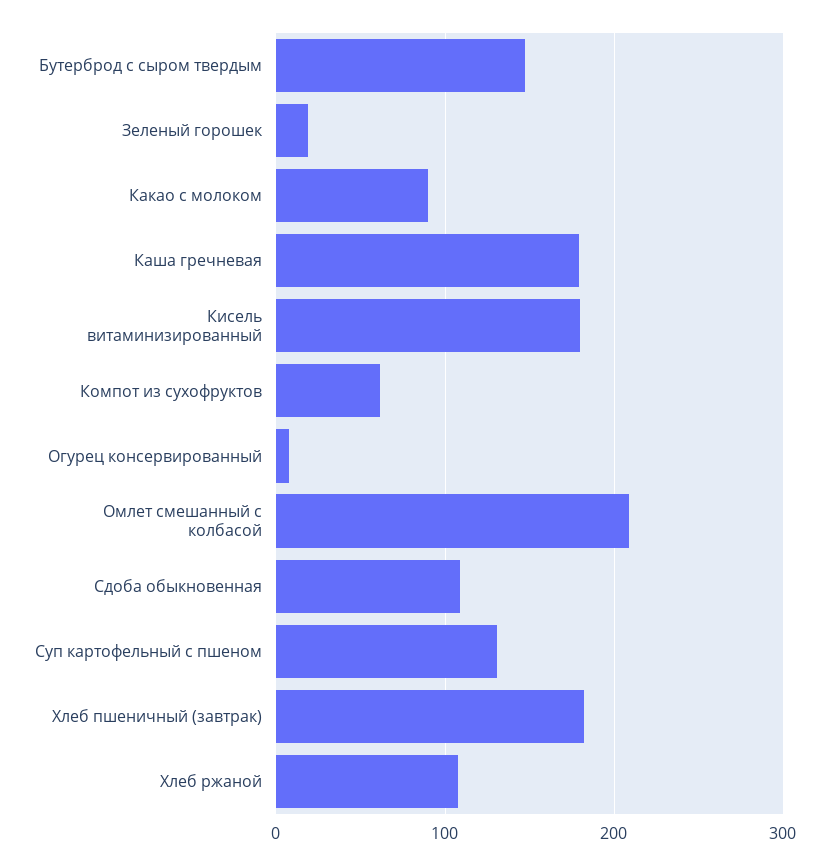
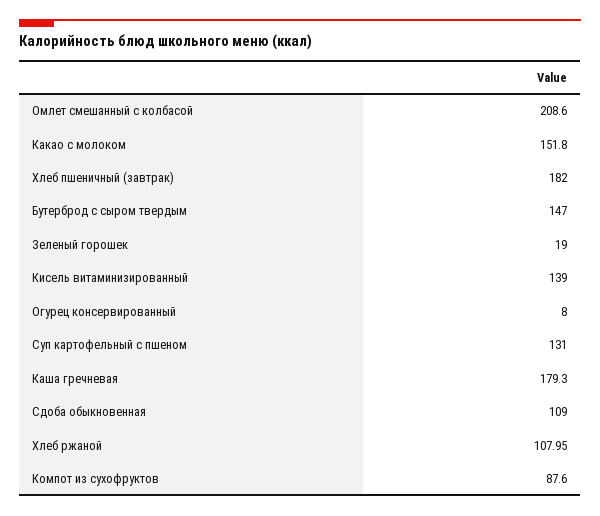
Какао с молоком: 90 -> 151.8
Кисель витаминизированный: 180 -> 139
Компот из сухофруктов: 60 -> 87.6

